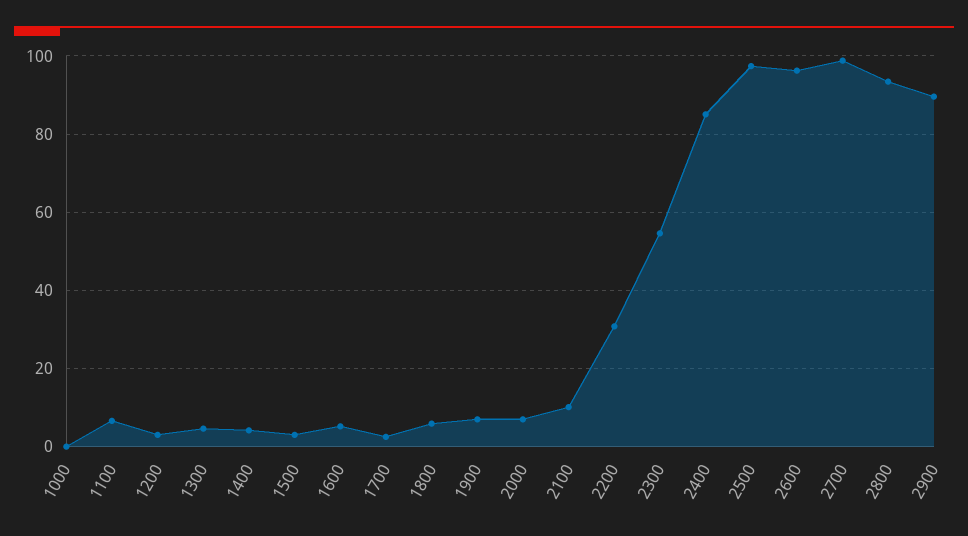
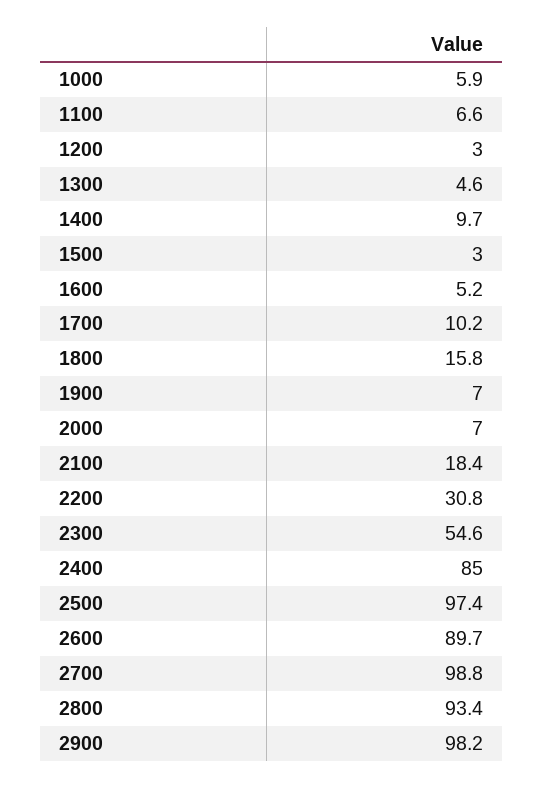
1000: 0 -> 5.9
1400: 4 -> 9.7
1700: 2 -> 10.2
1800: 6 -> 15.8
2100: 10 -> 18.4
2600: 96 -> 89.7
2900: 90 -> 98.2

